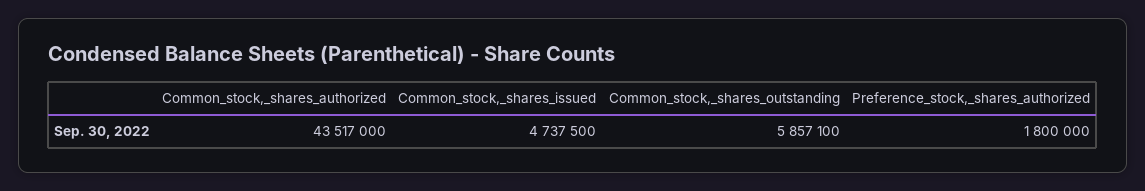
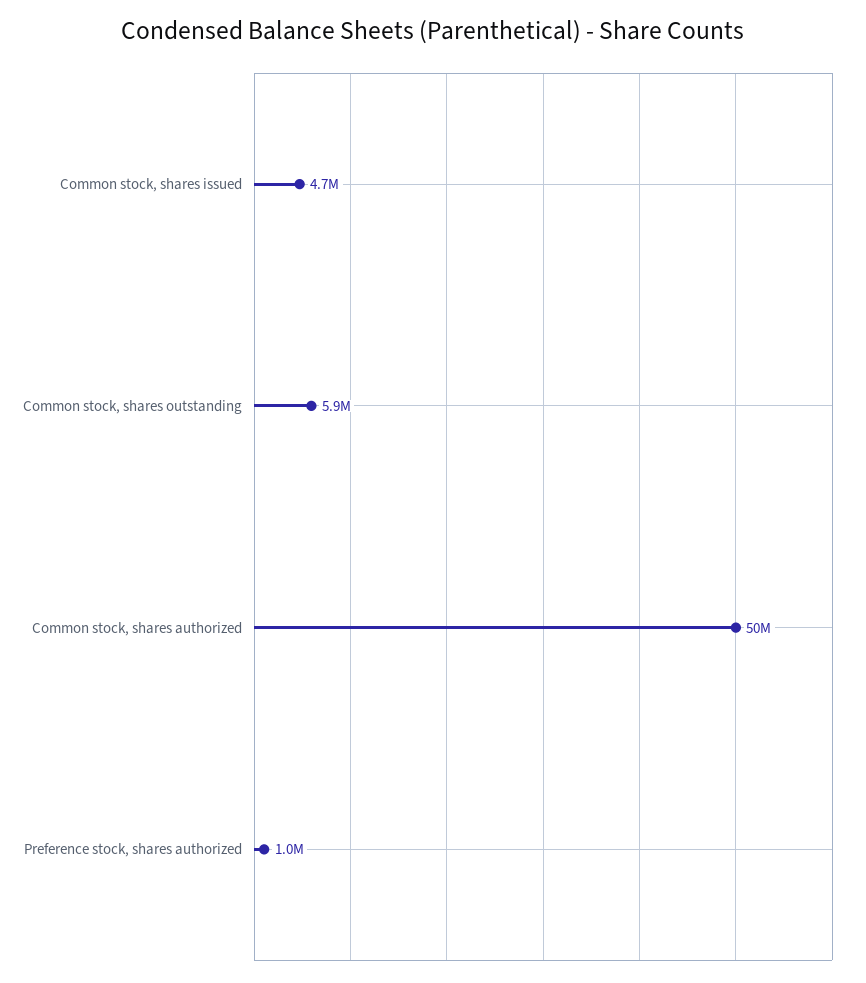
Common_stock,_shares_authorized: 43517000 -> 50000000
Preference_stock,_shares_authorized: 1800000 -> 1000000

